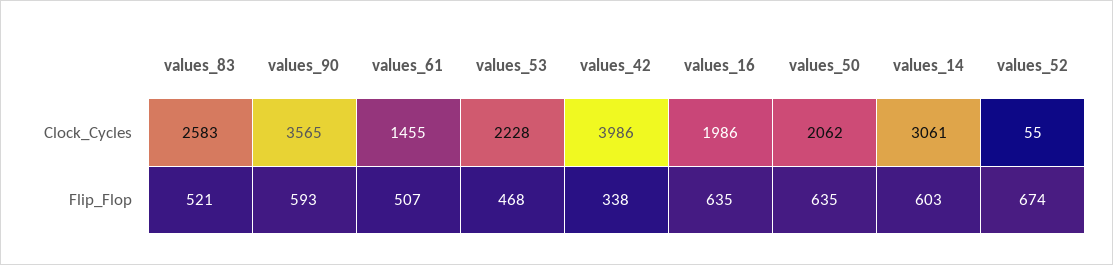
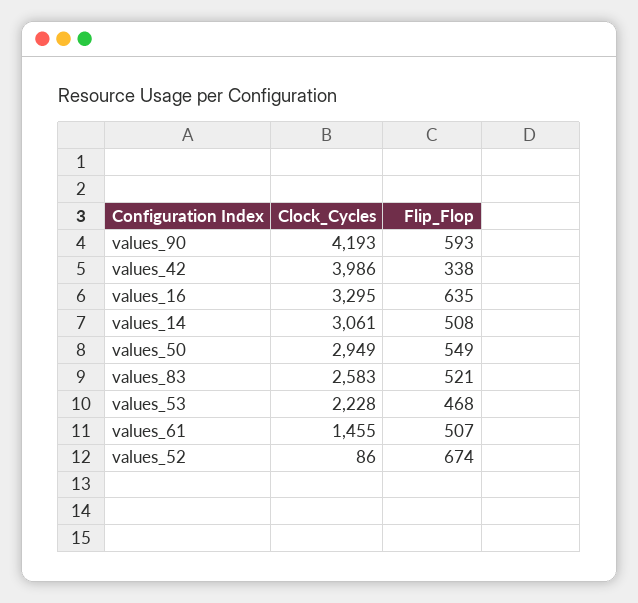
values_90, Clock_Cycles: 3565 -> 4193
values_16, Clock_Cycles: 1986 -> 3295
values_50, Clock_Cycles: 2062 -> 2949
values_52, Clock_Cycles: 55 -> 86
values_50, Flip_Flop: 635 -> 549
values_14, Flip_Flop: 603 -> 508

